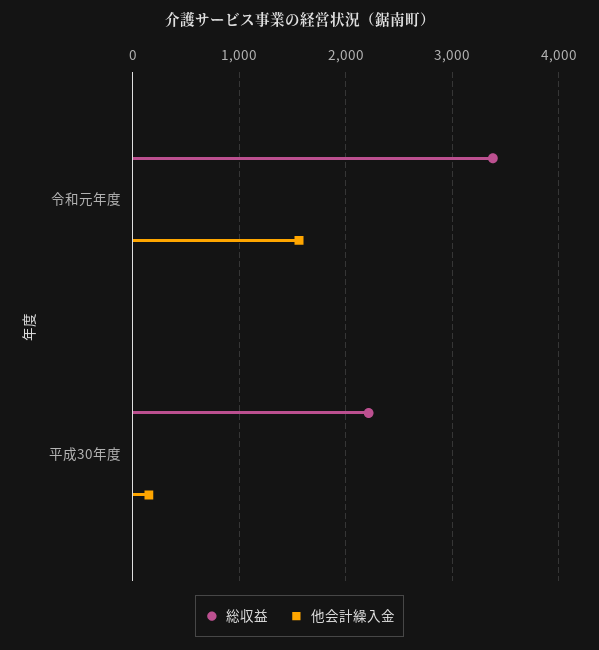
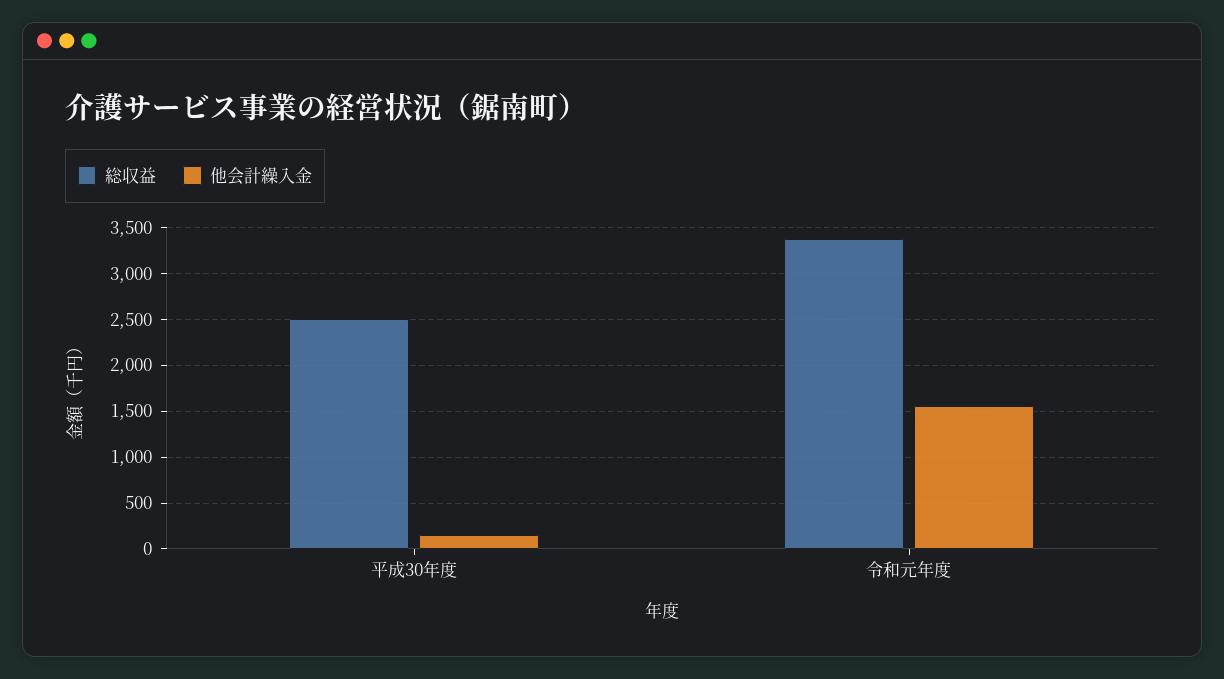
総収益, 平成30年度: 2200 -> 2500

